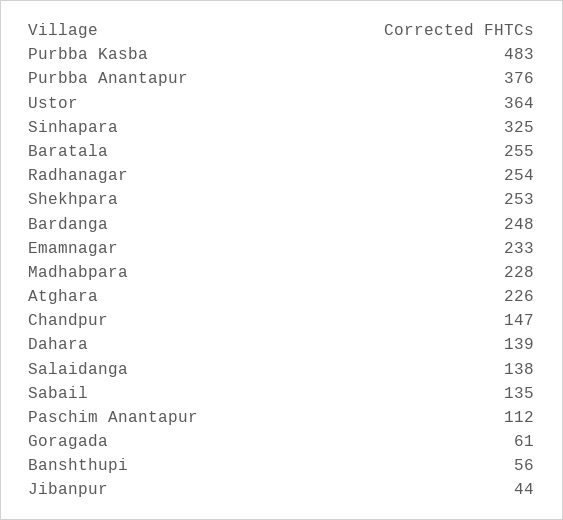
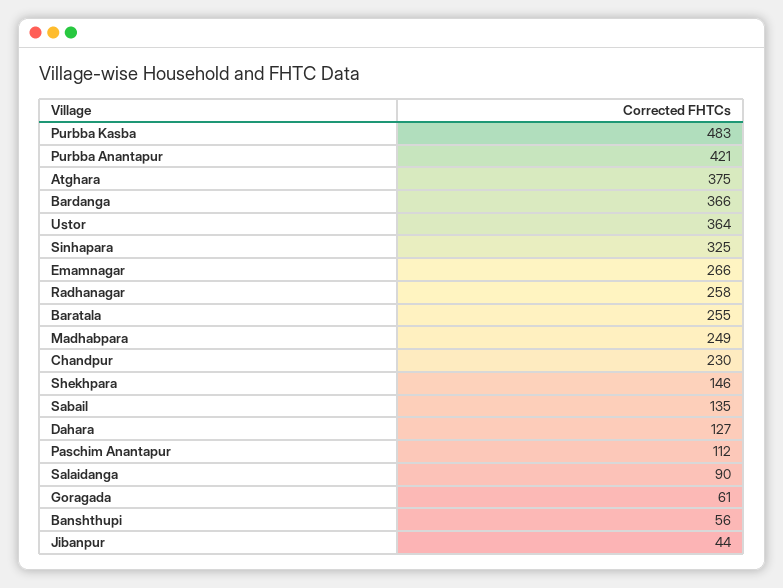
Purbba Anantapur: 376 -> 421
Radhanagar: 254 -> 258
Shekhpara: 253 -> 146
Bardanga: 248 -> 366
Emamnagar: 233 -> 266
Madhabpara: 228 -> 249
Atghara: 226 -> 375
Chandpur: 147 -> 230
Dahara: 139 -> 127
Salaidanga: 138 -> 90

